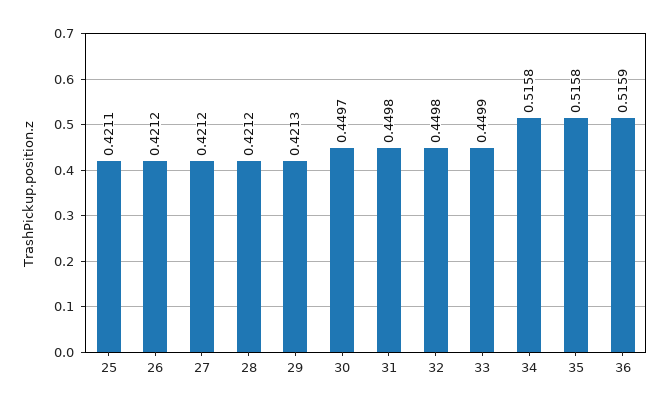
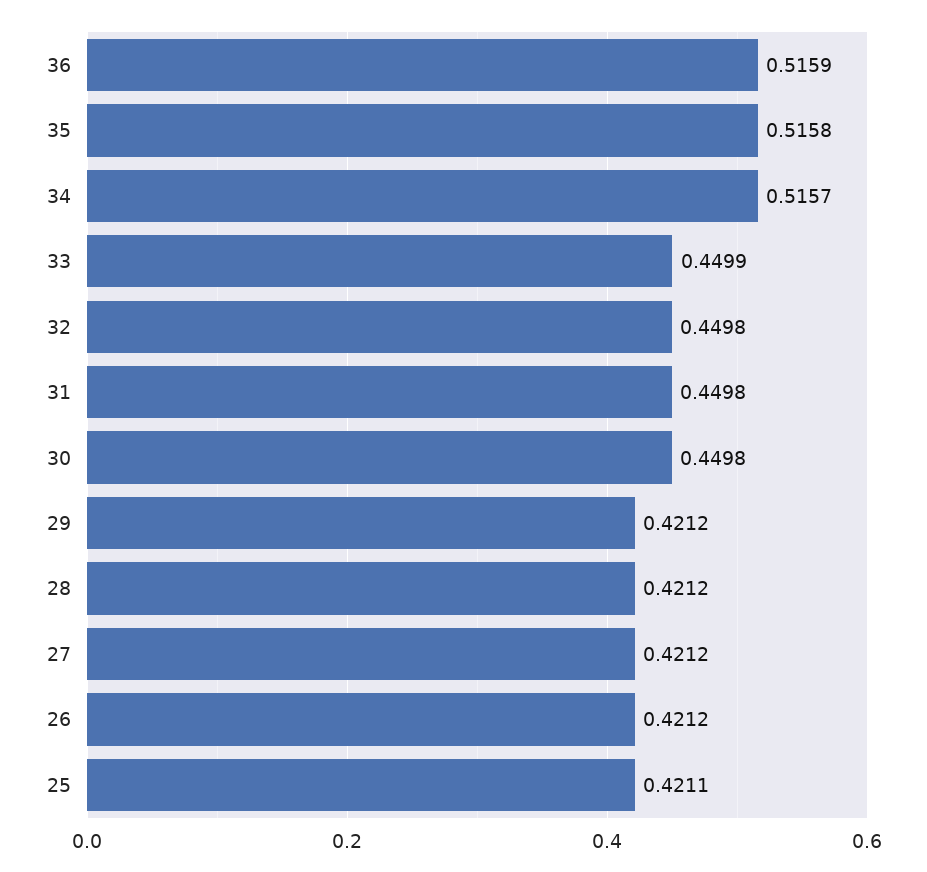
29: 0.4213 -> 0.4212
30: 0.4497 -> 0.4498
34: 0.5158 -> 0.5157

